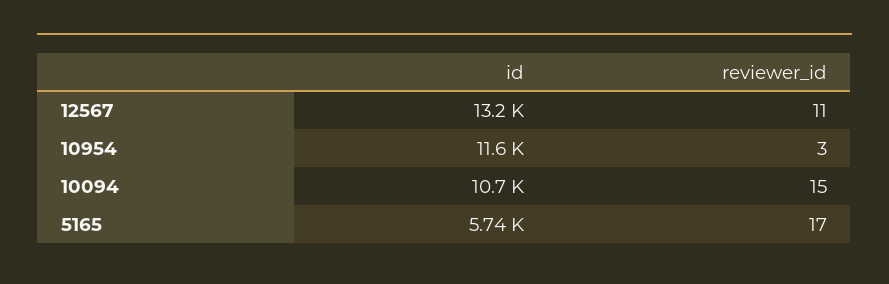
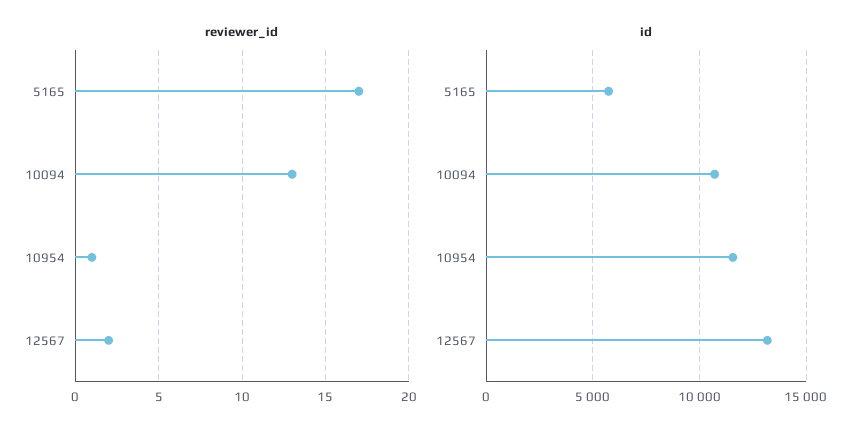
reviewer_id, 12567: 11 -> 2
reviewer_id, 10954: 3 -> 1
reviewer_id, 10094: 15 -> 13

